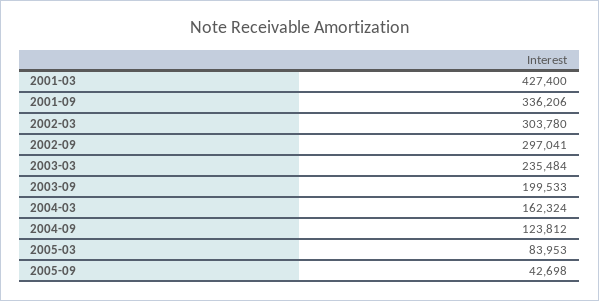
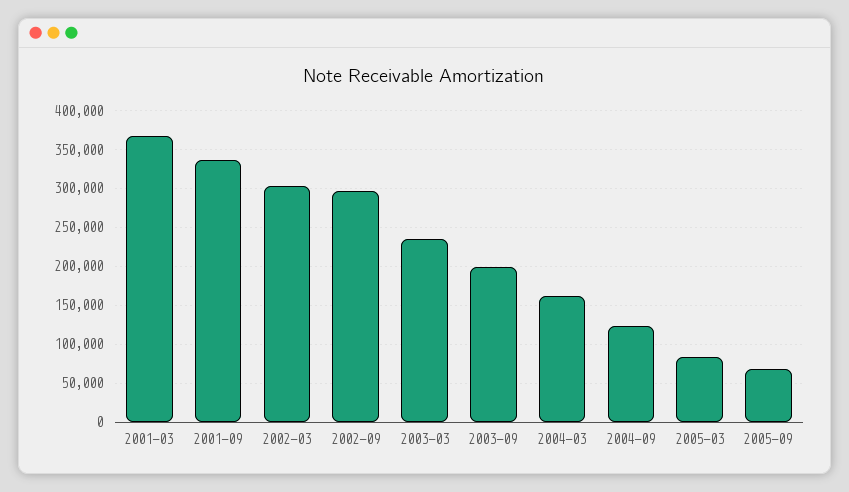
2001-03: 427400 -> 370000
2005-09: 42698 -> 70000

